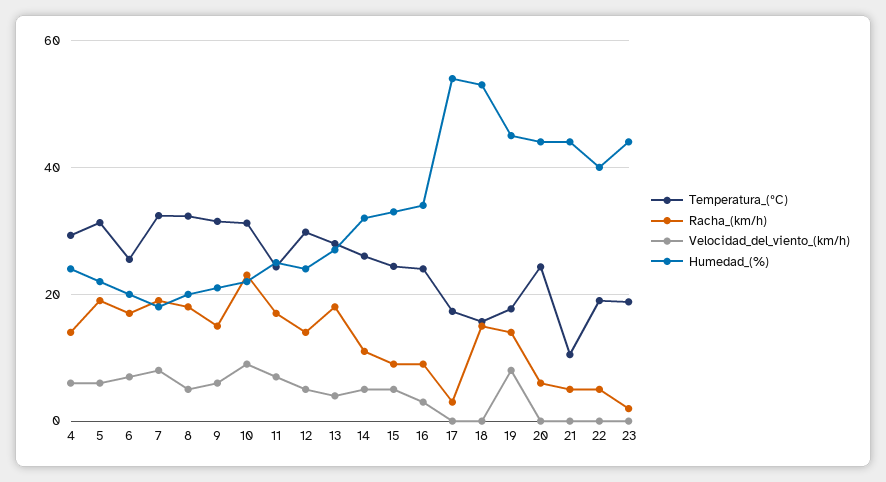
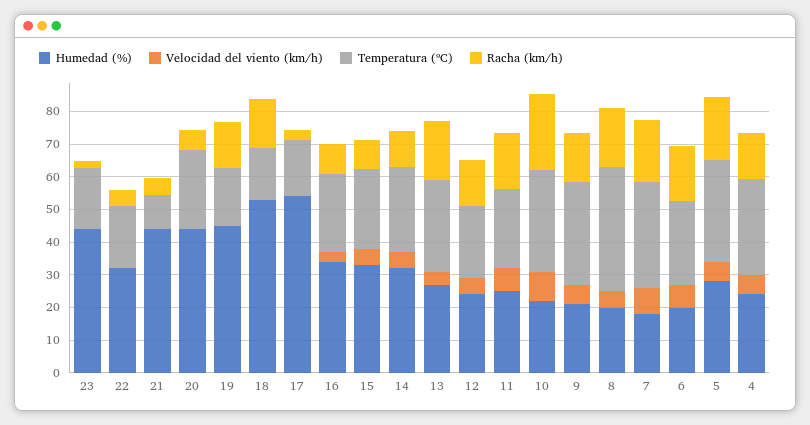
Humedad_(%), 5: 22 -> 27.5
Temperatura_(ºC), 8: 32 -> 37.5
Temperatura_(ºC), 12: 30 -> 22.5
Velocidad_del_viento_(km/h), 19: 8 -> 0
Humedad_(%), 22: 40 -> 32.5

